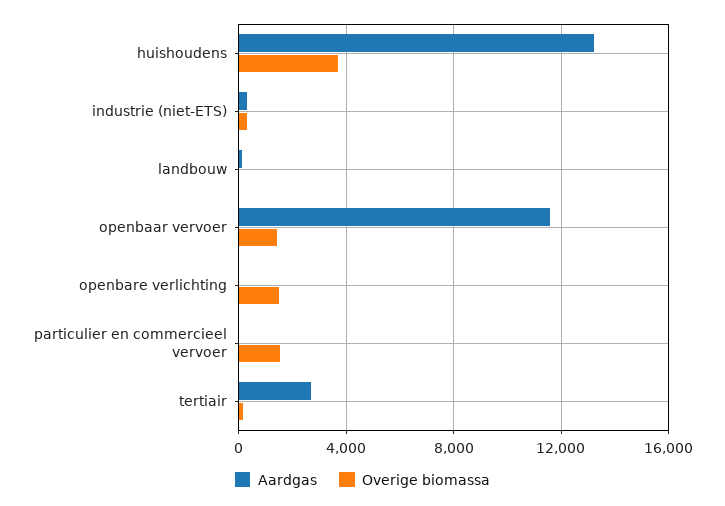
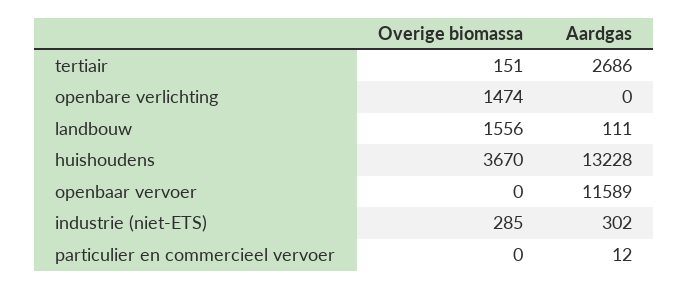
Overige biomassa, landbouw: 0 -> 1556
Overige biomassa, openbaar vervoer: 1500 -> 0
Overige biomassa, particulier en commercieel vervoer: 1500 -> 0

